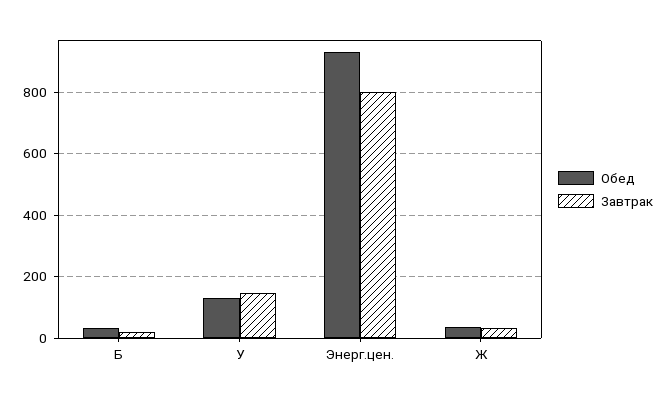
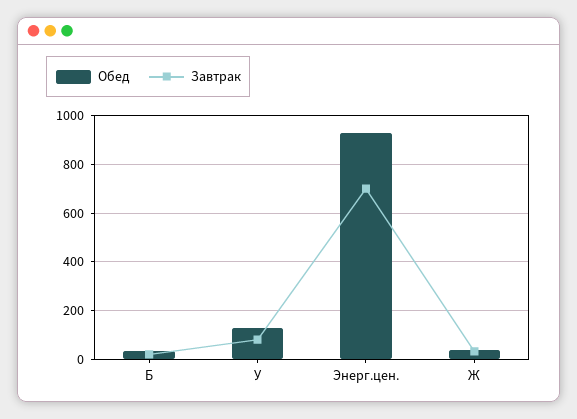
Завтрак, У: 140 -> 75
Завтрак, Энерг.цен.: 800 -> 700

